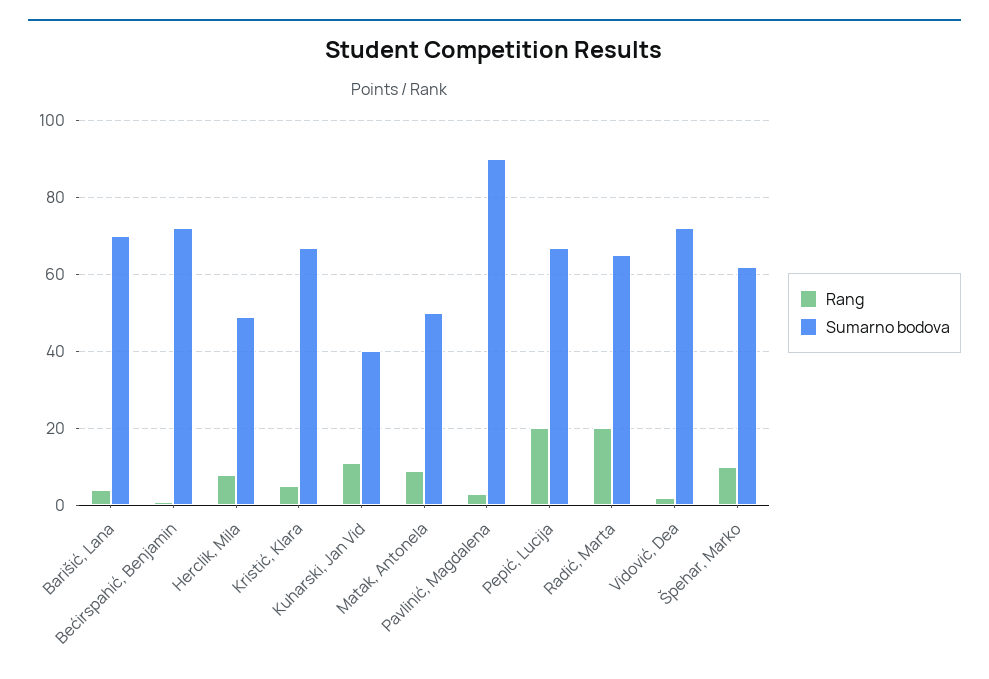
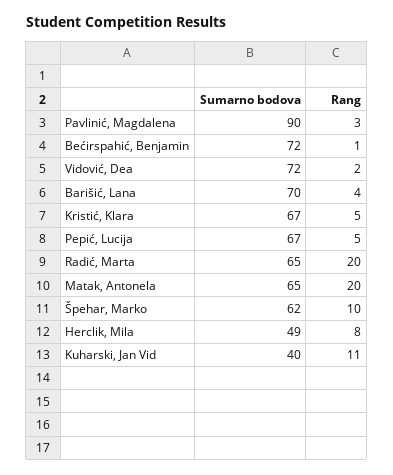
Rang, Matak, Antonela: 10 -> 20
Sumarno bodova, Matak, Antonela: 50 -> 65
Rang, Pepić, Lucija: 20 -> 5

